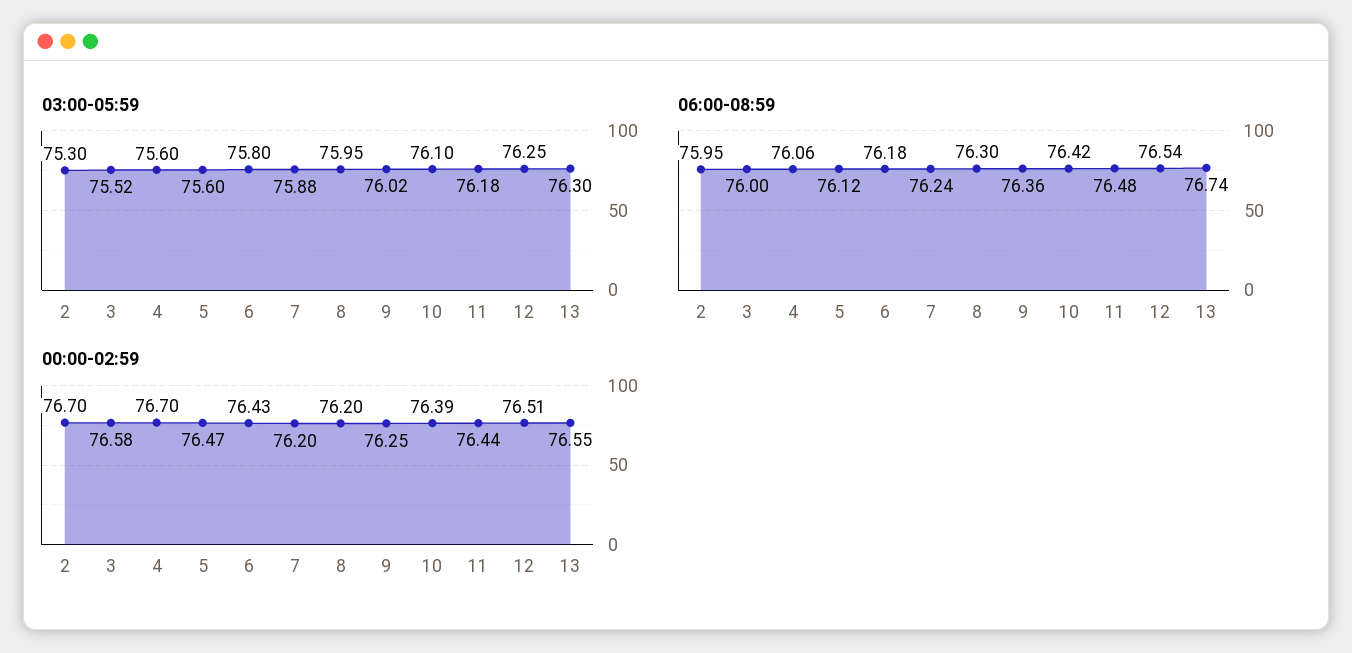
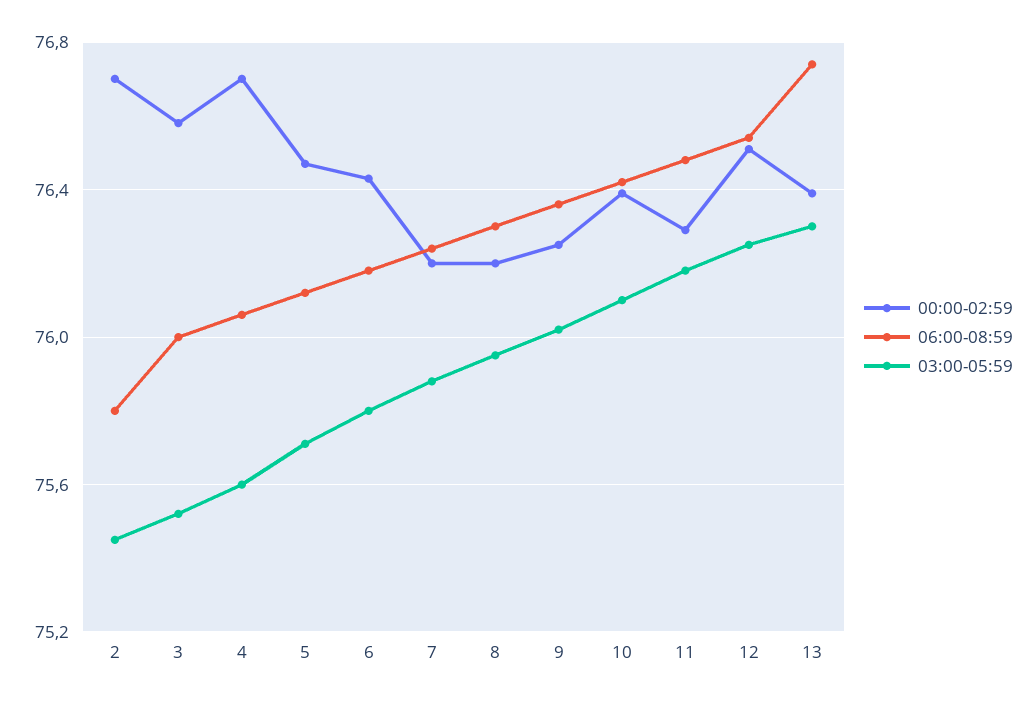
03:00-05:59, 2: 75.3 -> 75.45
03:00-05:59, 5: 75.6 -> 75.7
06:00-08:59, 2: 75.95 -> 75.8
00:00-02:59, 11: 76.44 -> 76.3
00:00-02:59, 13: 76.55 -> 76.4

